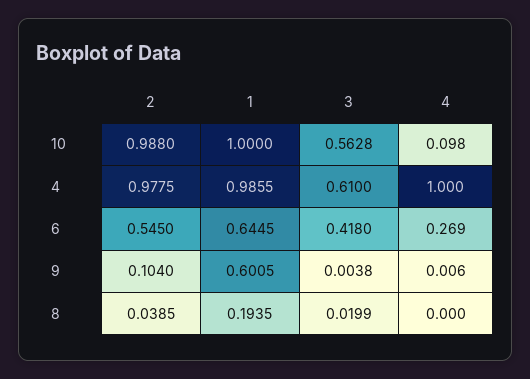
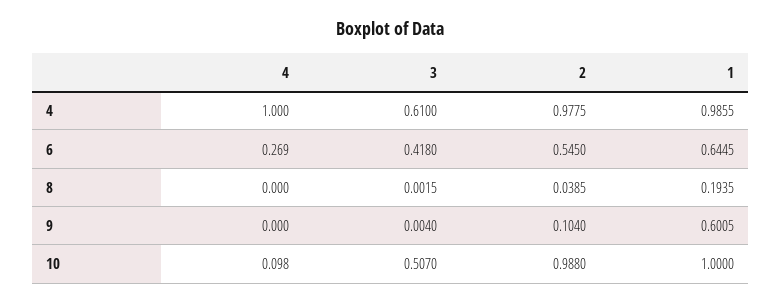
3, 10: 0.5628 -> 0.507
3, 9: 0.0038 -> 0.004
4, 9: 0.006 -> 0
3, 8: 0.0199 -> 0.0015

